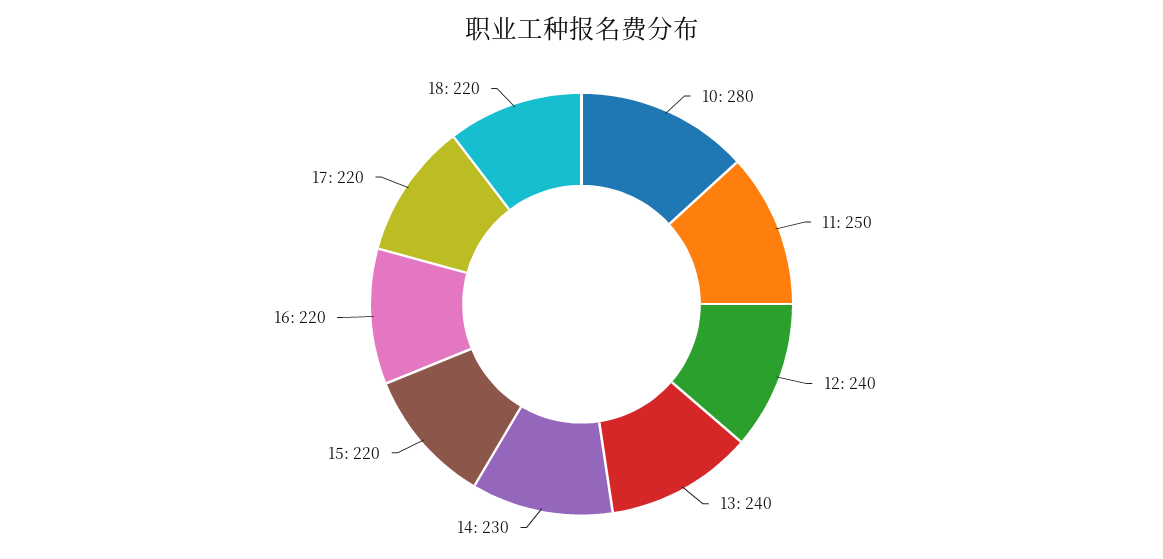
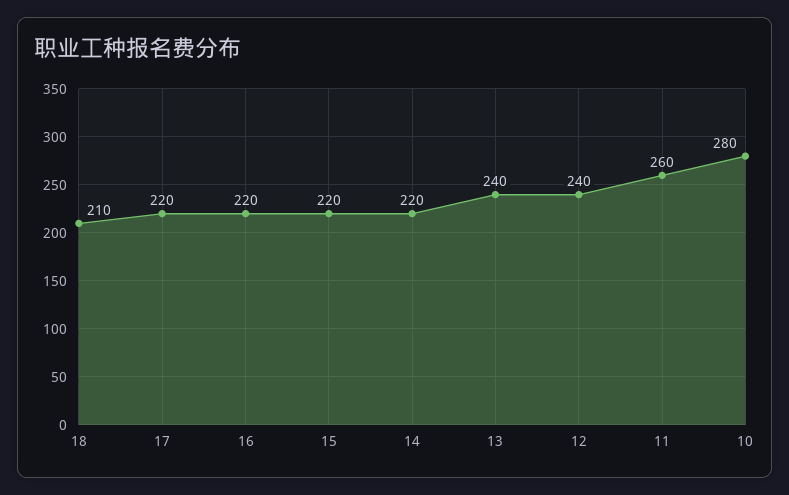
11: 250 -> 260
14: 230 -> 220
18: 220 -> 210

